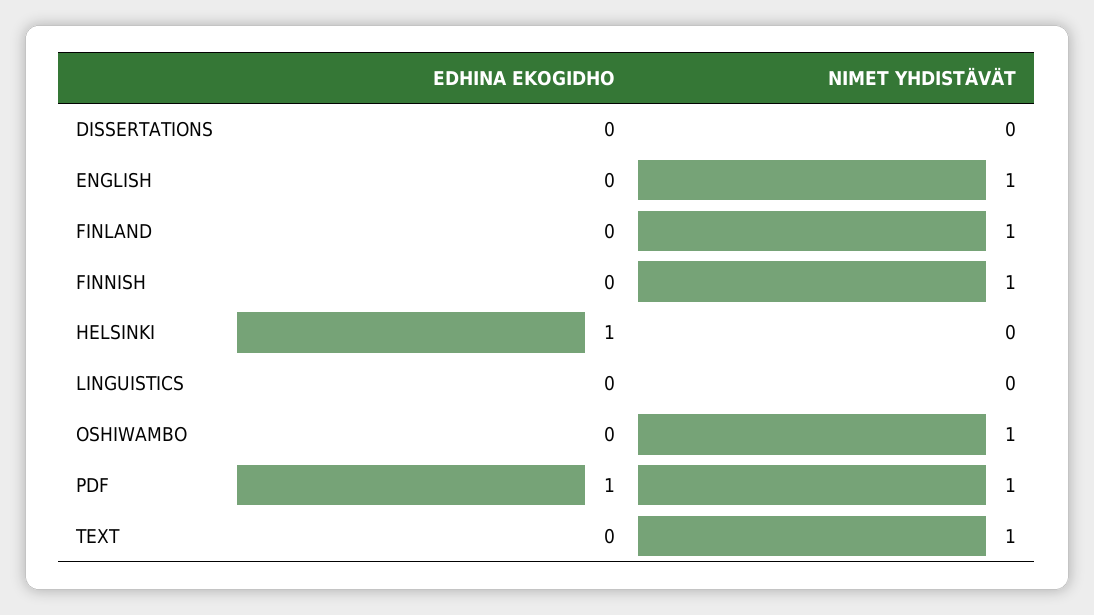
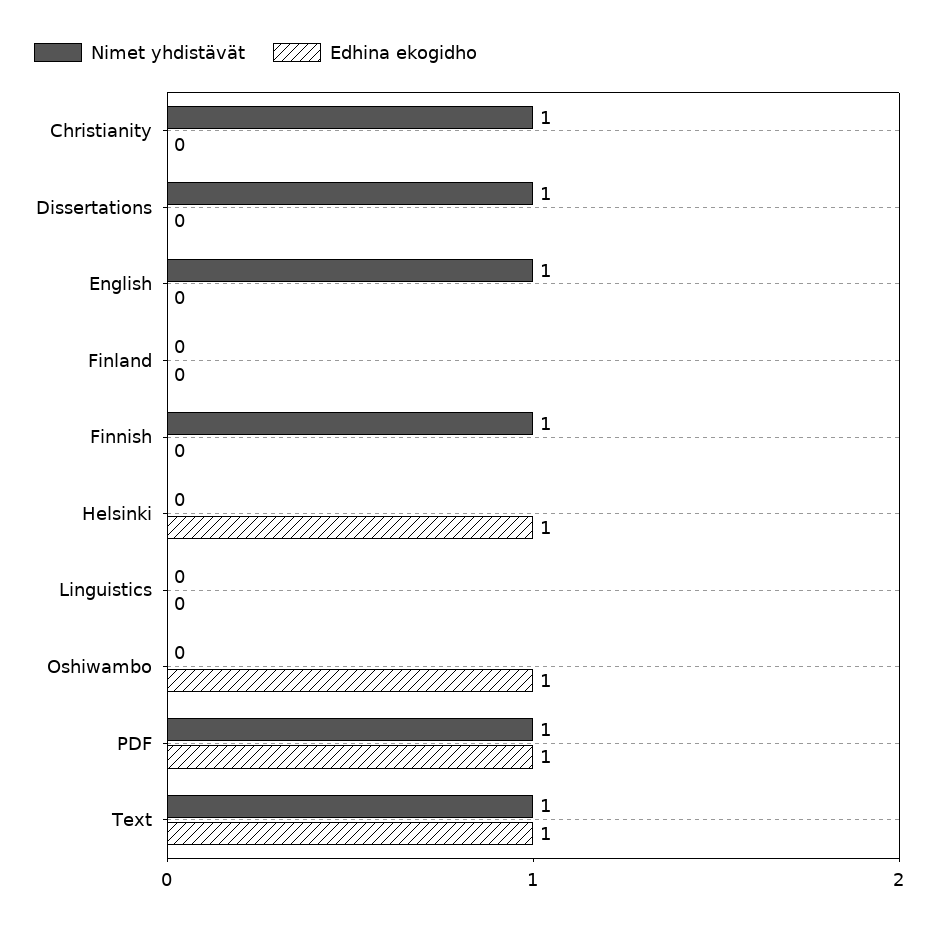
NIMET YHDISTÄVÄT, DISSERTATIONS: 0 -> 1
NIMET YHDISTÄVÄT, FINLAND: 1 -> 0
EDHINA EKOGIDHO, OSHIWAMBO: 0 -> 1
NIMET YHDISTÄVÄT, OSHIWAMBO: 1 -> 0
EDHINA EKOGIDHO, TEXT: 0 -> 1
NIMET YHDISTÄVÄT, Christianity: none -> 1
EDHINA EKOGIDHO, Christianity: none -> 0

